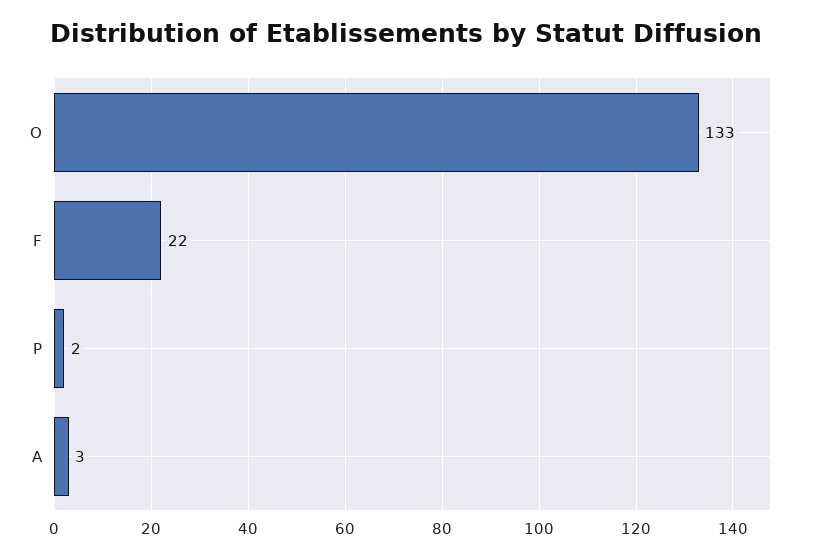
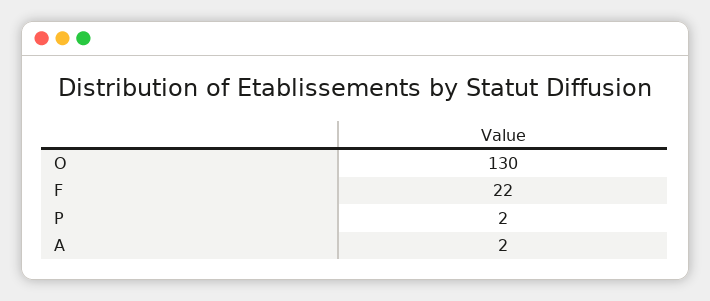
O: 133 -> 130
A: 3 -> 2

